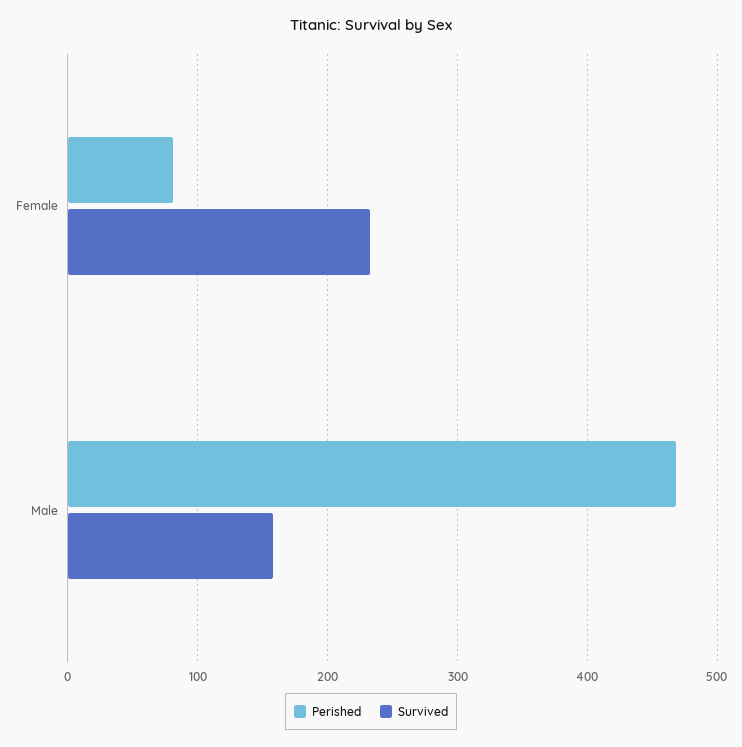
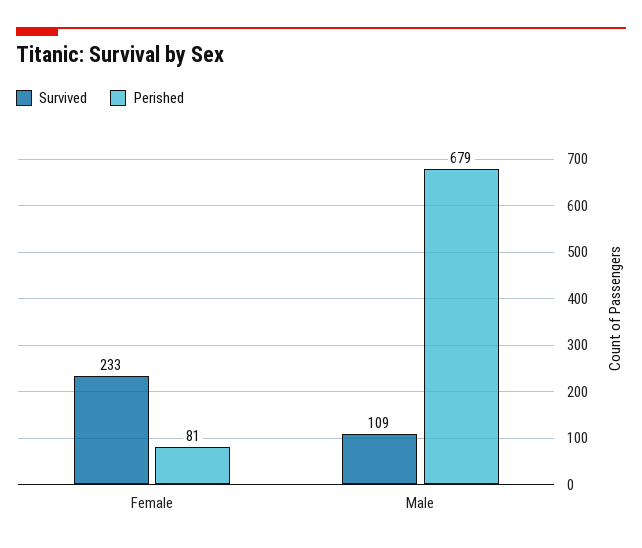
Perished, Male: 470 -> 679
Survived, Male: 160 -> 109

